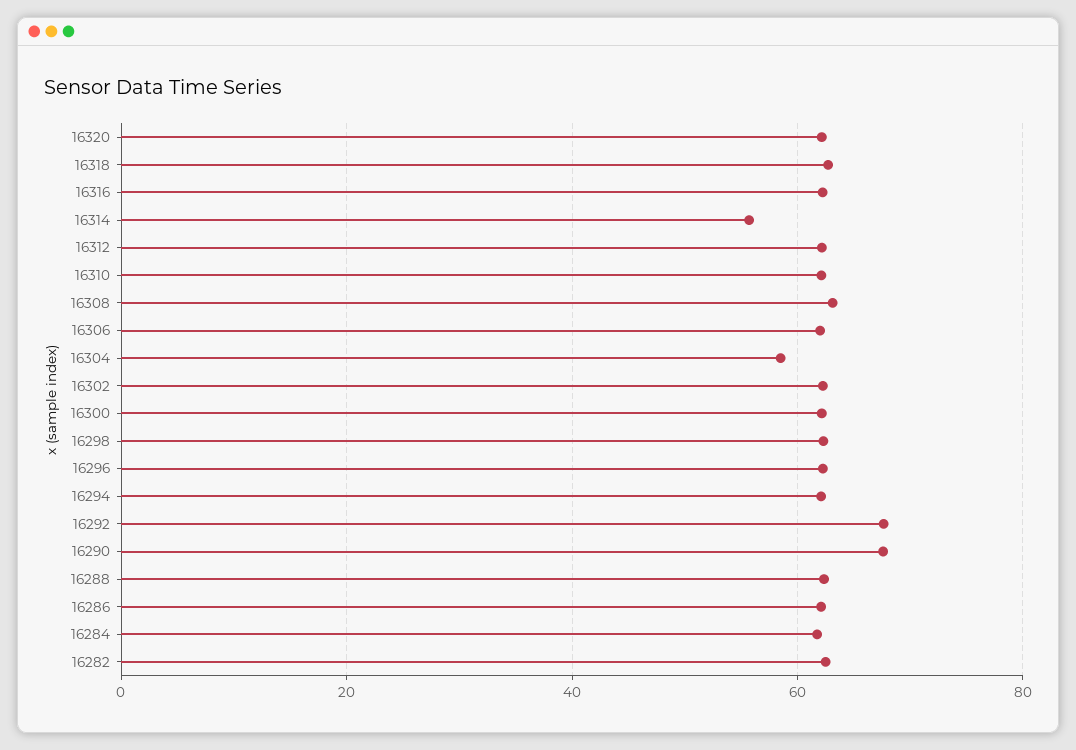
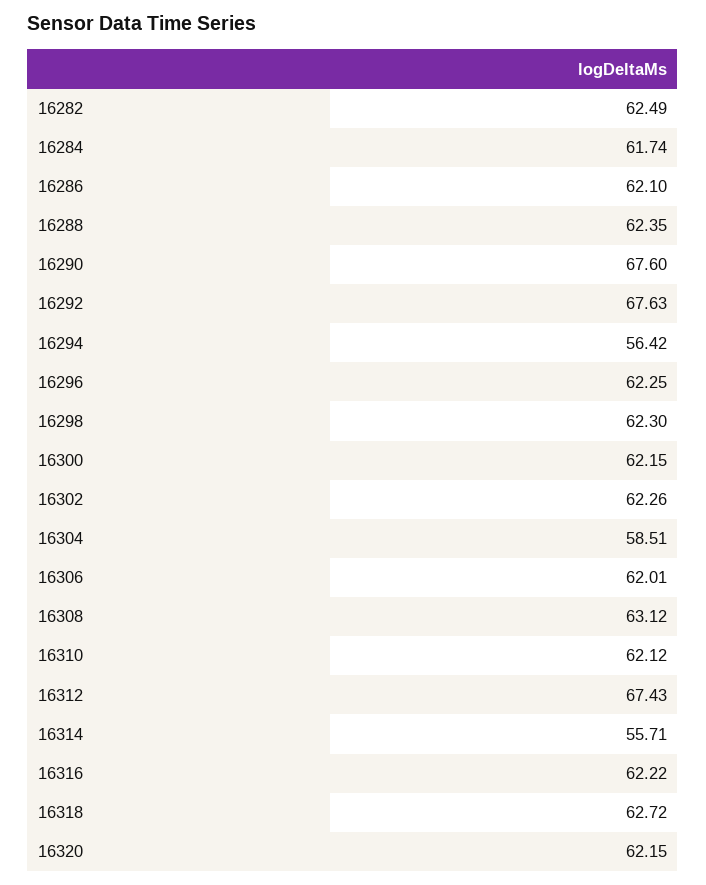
16312: 62 -> 67.43
16294: 62 -> 56.42

